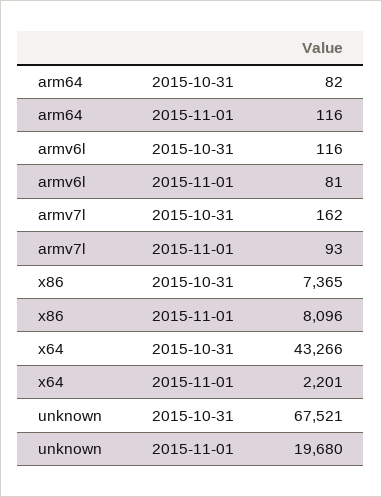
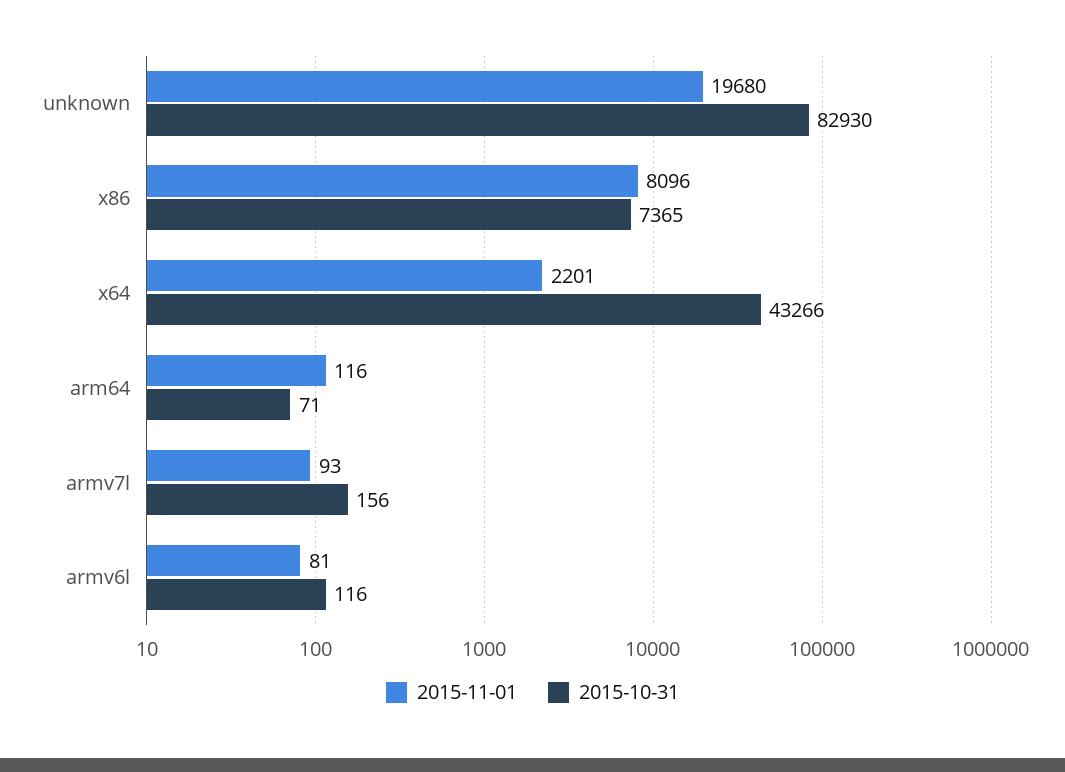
2015-10-31, arm64: 82 -> 71
2015-10-31, armv7l: 162 -> 156
2015-10-31, unknown: 67521 -> 82930

